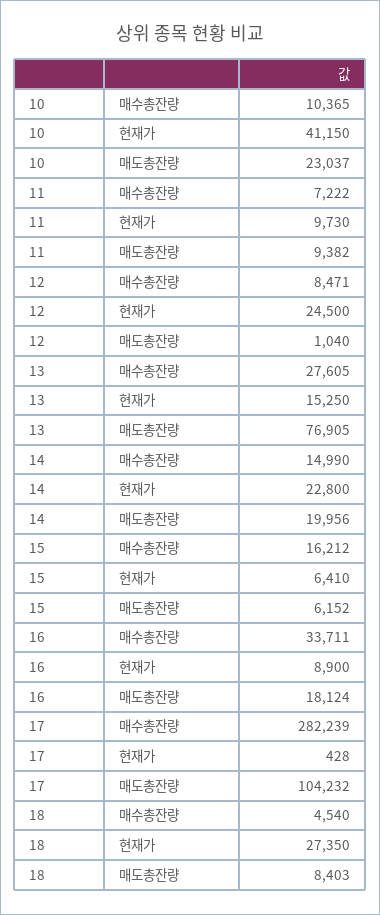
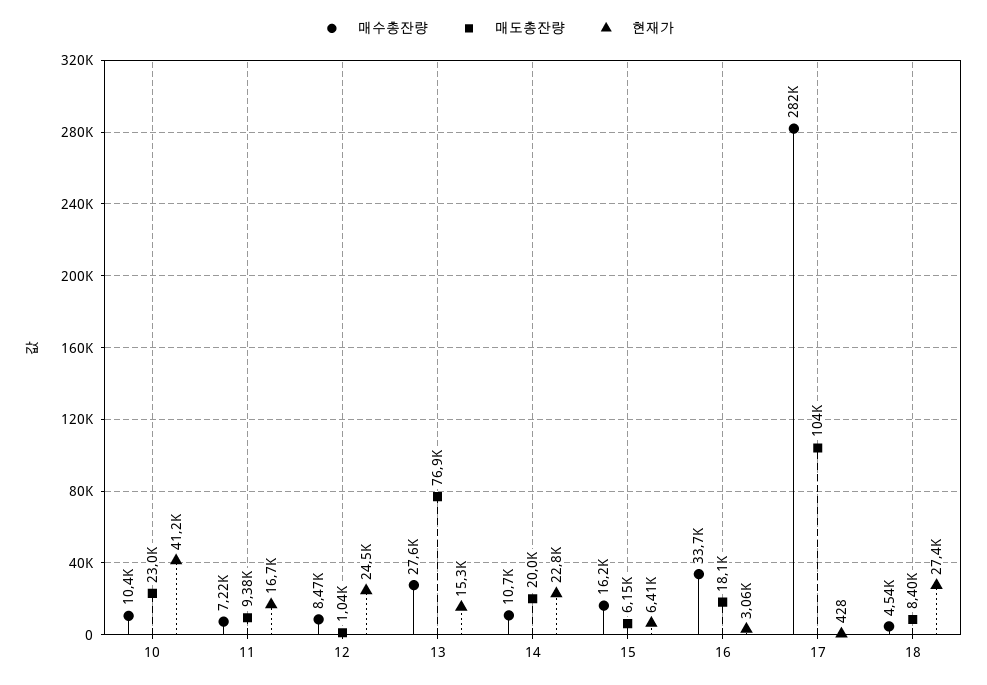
현재가, 11: 9730 -> 16700
매수총잔량, 14: 14990 -> 10700
현재가, 16: 8900 -> 3060

